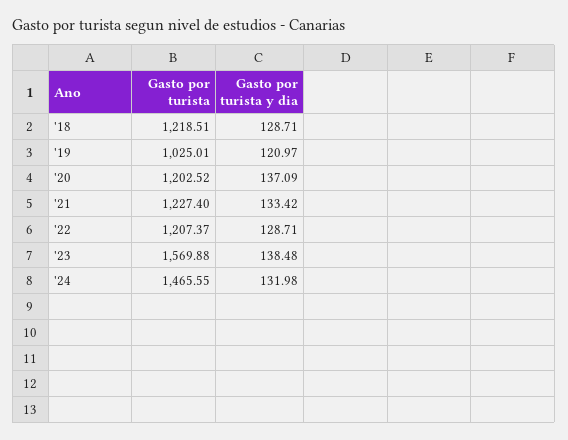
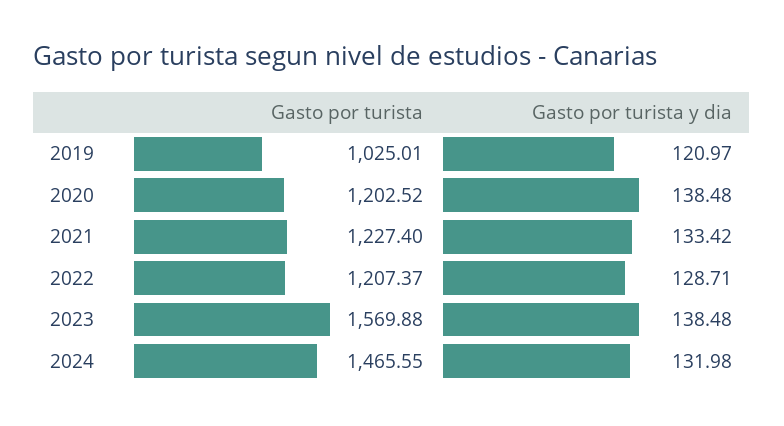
Gasto por turista, '18: 1218.51 -> none
Gasto por turista y dia, '18: 128.71 -> none
Gasto por turista y dia, '20: 137.09 -> 138.48

